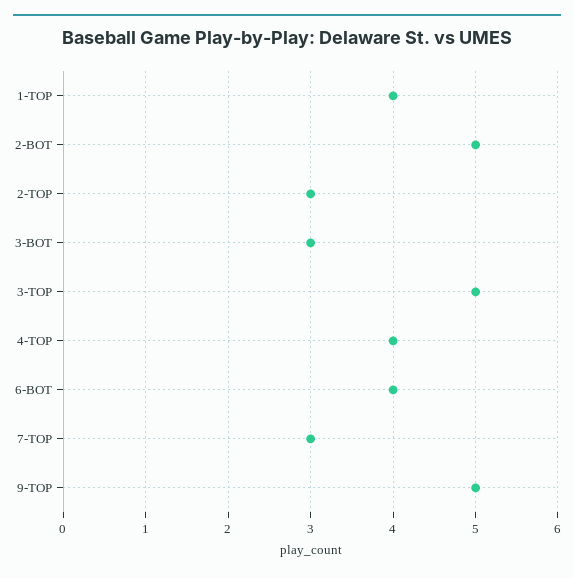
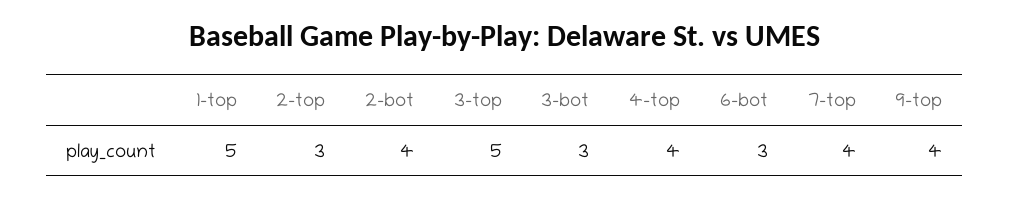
1-TOP: 4 -> 5
2-BOT: 5 -> 4
6-BOT: 4 -> 3
7-TOP: 3 -> 4
9-TOP: 5 -> 4

